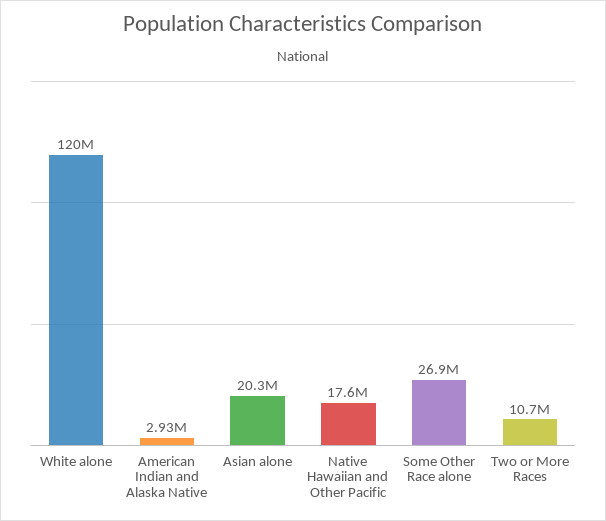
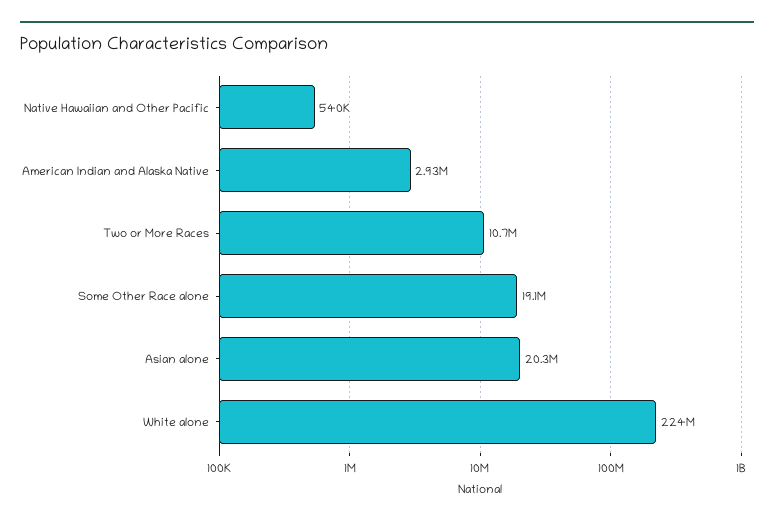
White alone: 120000000 -> 224000000
Native Hawaiian and Other Pacific: 17600000 -> 540000
Some Other Race alone: 26900000 -> 19100000

